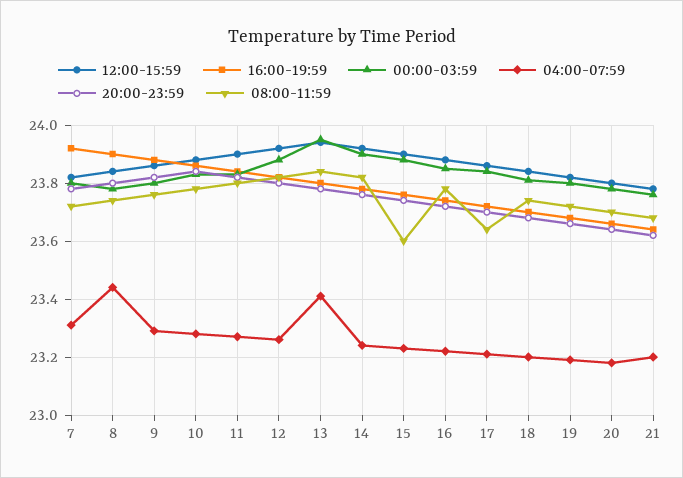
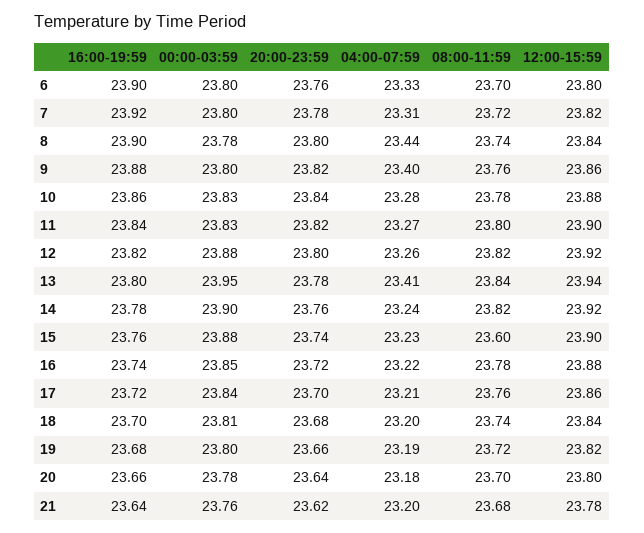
04:00-07:59, 9: 23.3 -> 23.4
08:00-11:59, 17: 23.65 -> 23.76
16:00-19:59, 6: none -> 23.9
00:00-03:59, 6: none -> 23.8
20:00-23:59, 6: none -> 23.76
04:00-07:59, 6: none -> 23.33
08:00-11:59, 6: none -> 23.7
12:00-15:59, 6: none -> 23.8

